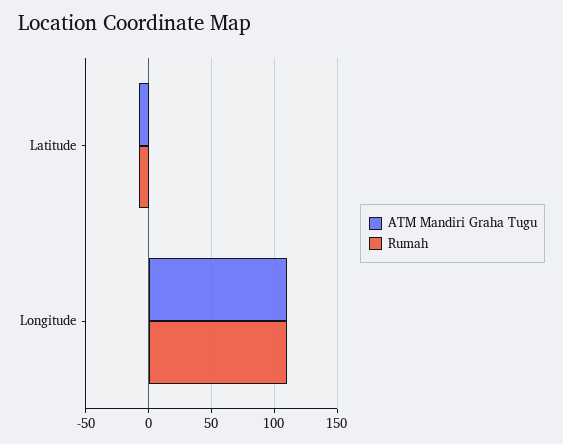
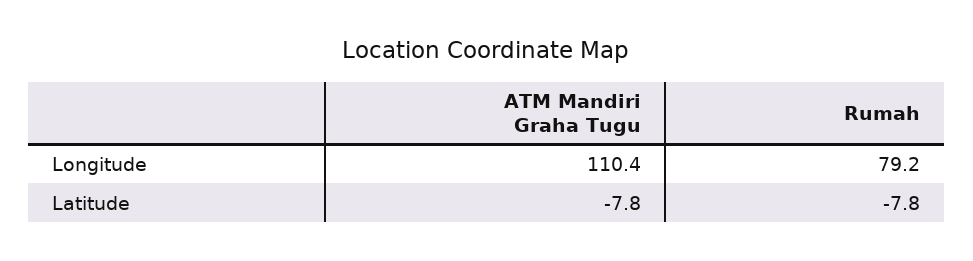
Rumah, Longitude: 110 -> 79.2

